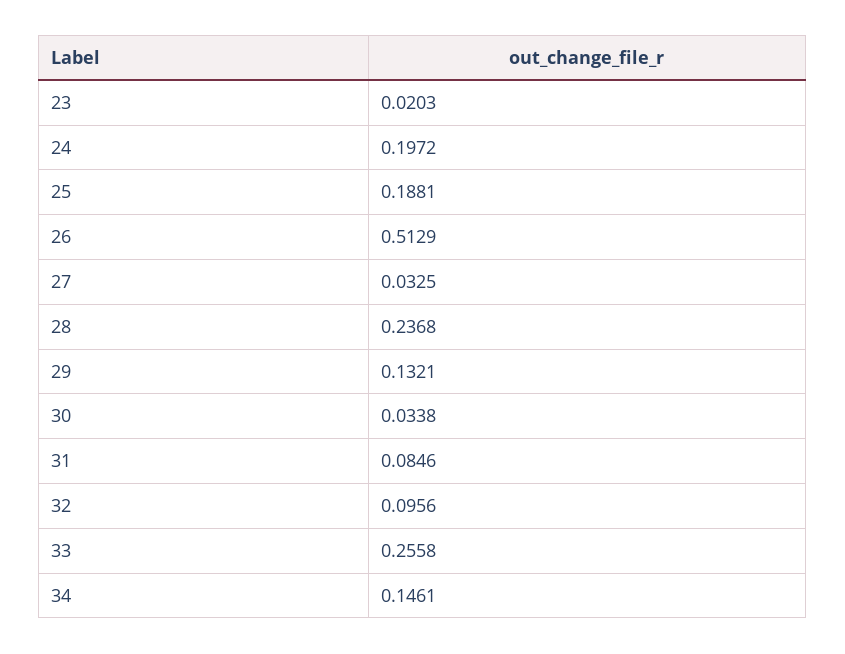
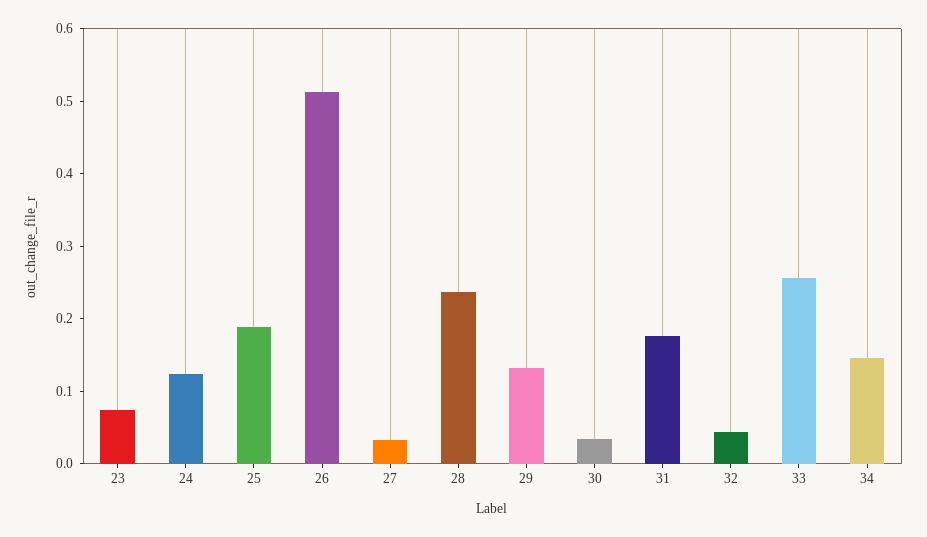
23: 0.0203 -> 0.08
24: 0.1972 -> 0.12
31: 0.0846 -> 0.18
32: 0.0956 -> 0.04

